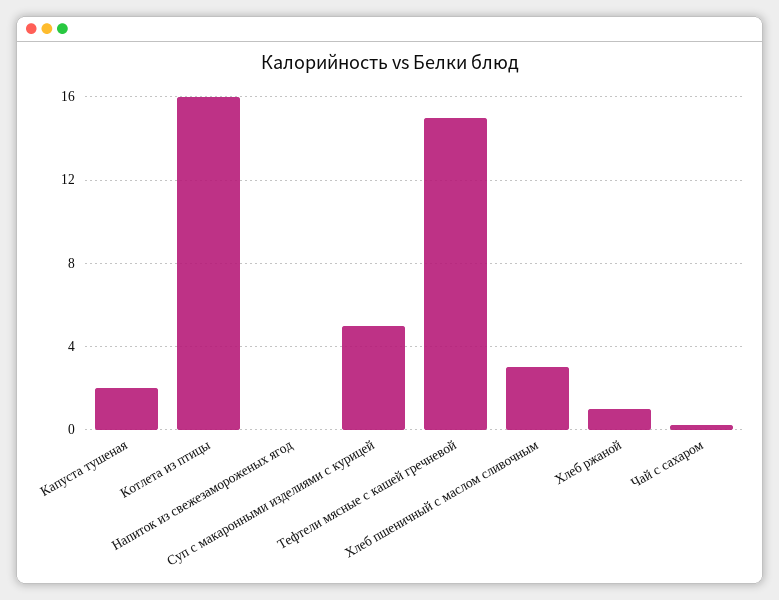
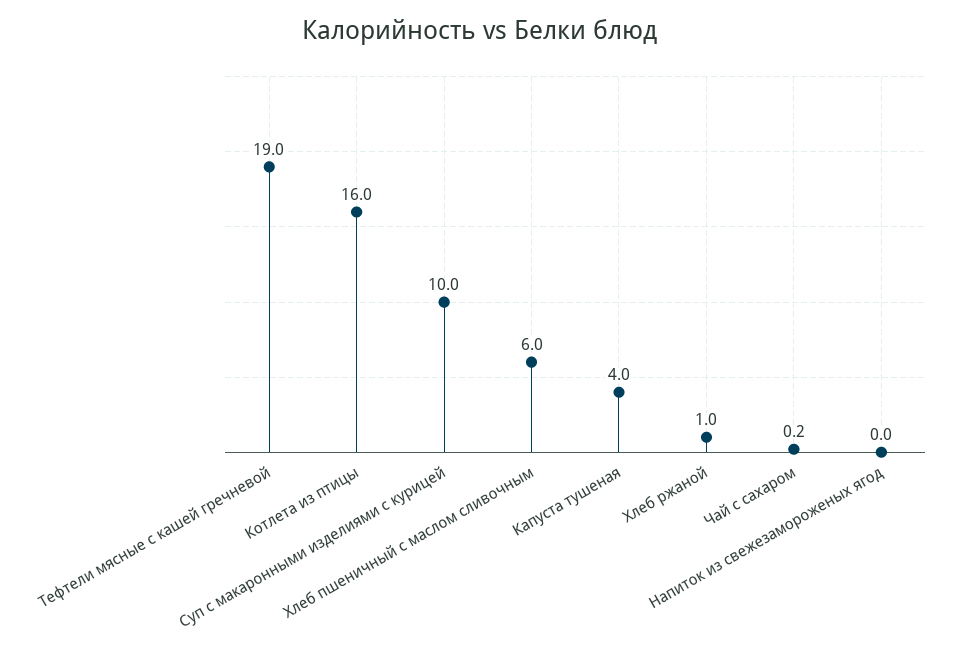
Капуста тушеная: 2 -> 4
Суп с макаронными изделиями с курицей: 5 -> 10
Тефтели мясные с кашей гречневой: 15 -> 19
Хлеб пшеничный с маслом сливочным: 3 -> 6

